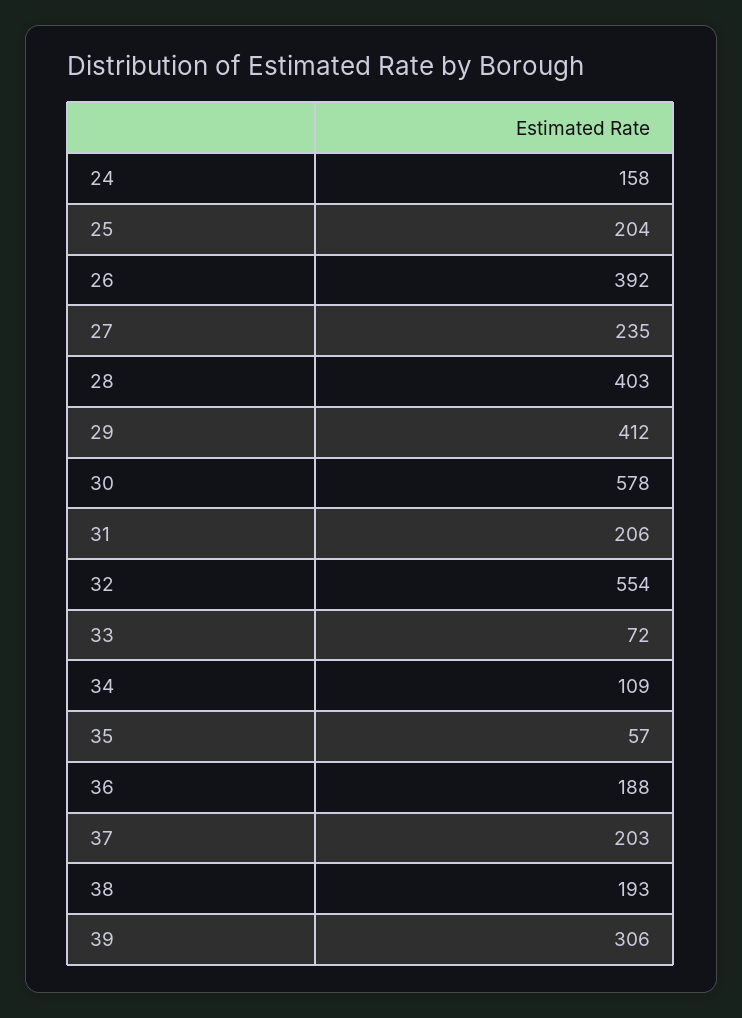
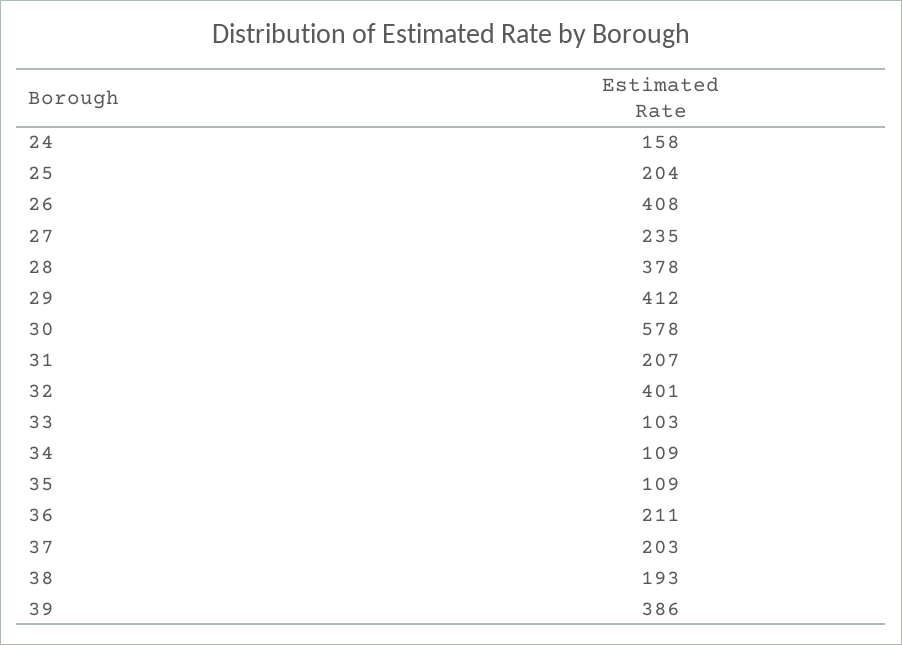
26: 392 -> 408
28: 403 -> 378
31: 206 -> 207
32: 554 -> 401
33: 72 -> 103
35: 57 -> 109
36: 188 -> 211
39: 306 -> 386

